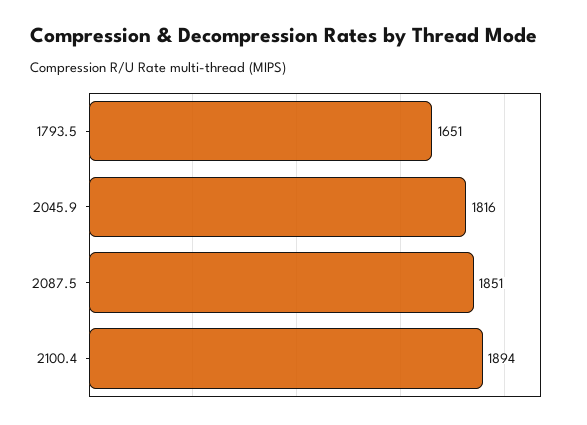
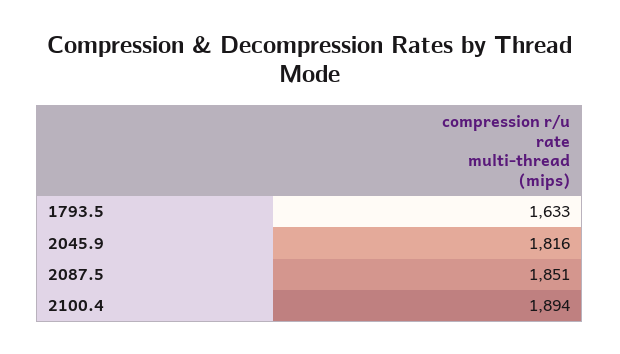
1793.5: 1651 -> 1633

